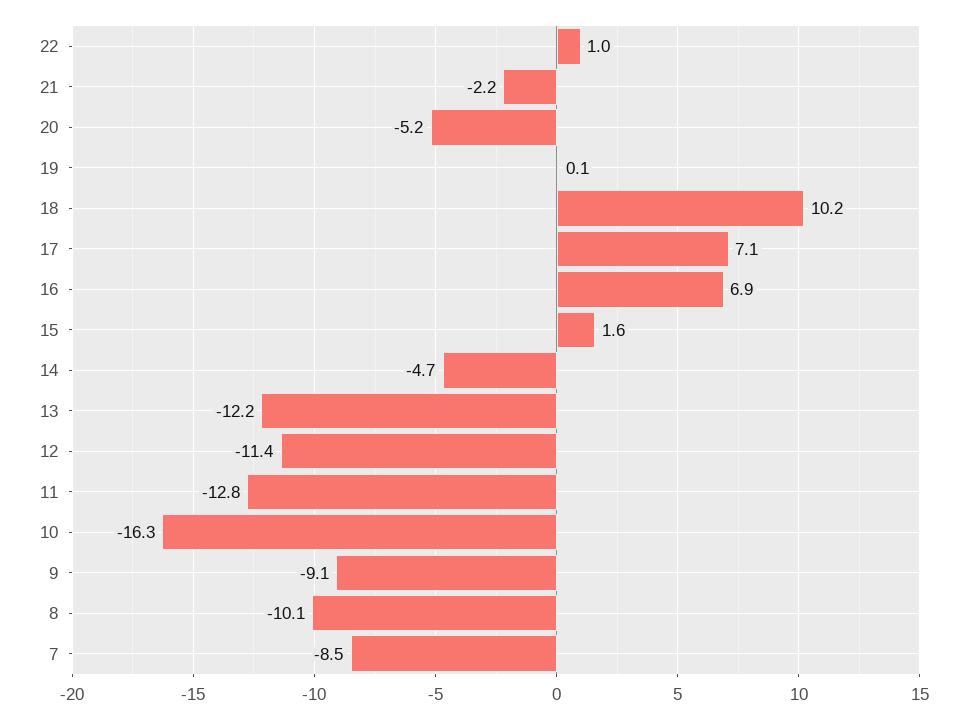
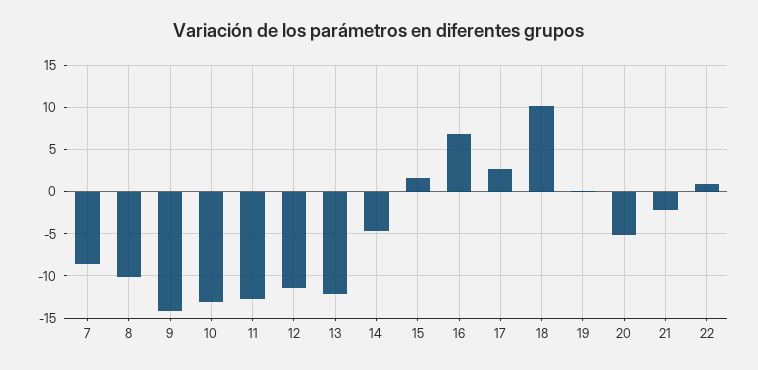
17: 7.1 -> 3
10: -16.3 -> -13
9: -9.1 -> -14

